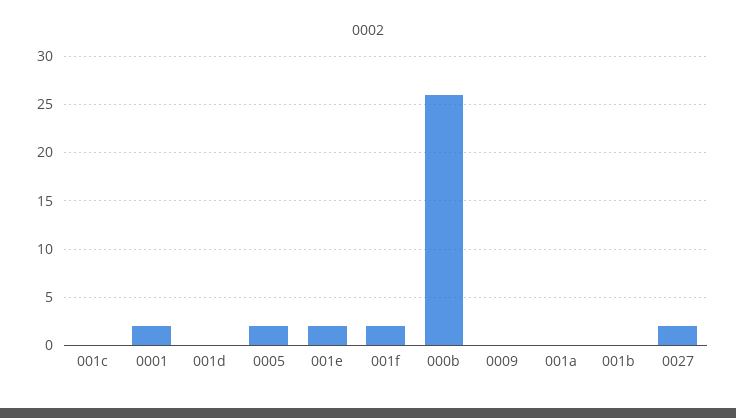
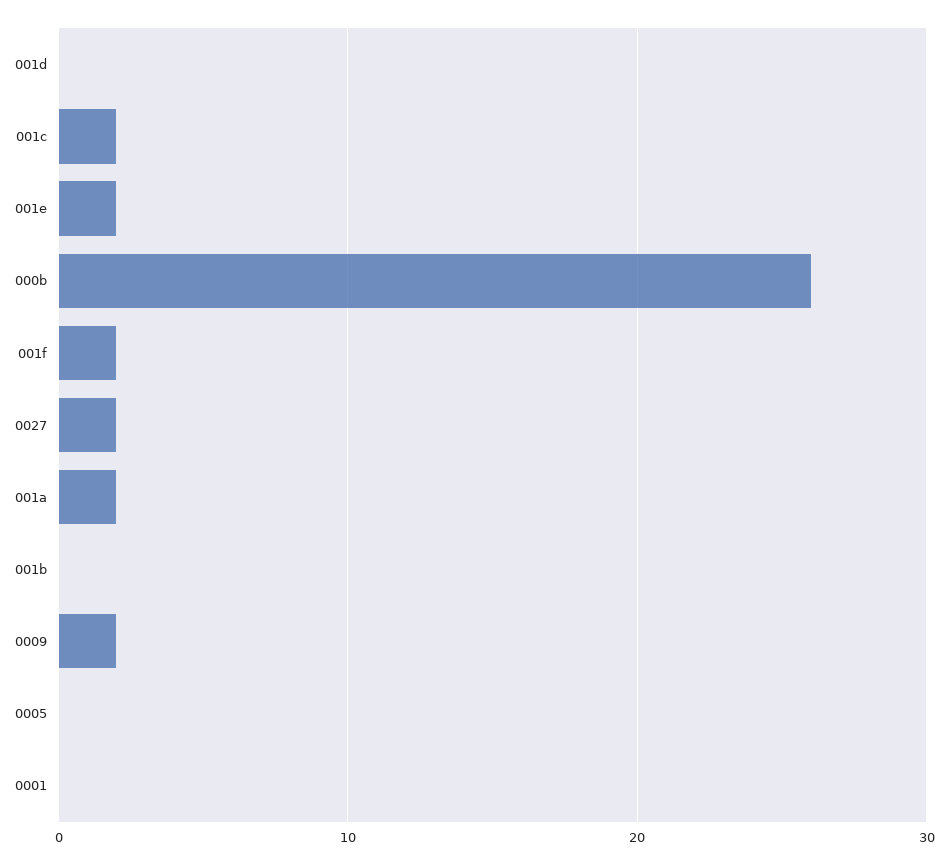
001c: 0 -> 2
0001: 2 -> 0
0005: 2 -> 0
0009: 0 -> 2
001a: 0 -> 2

